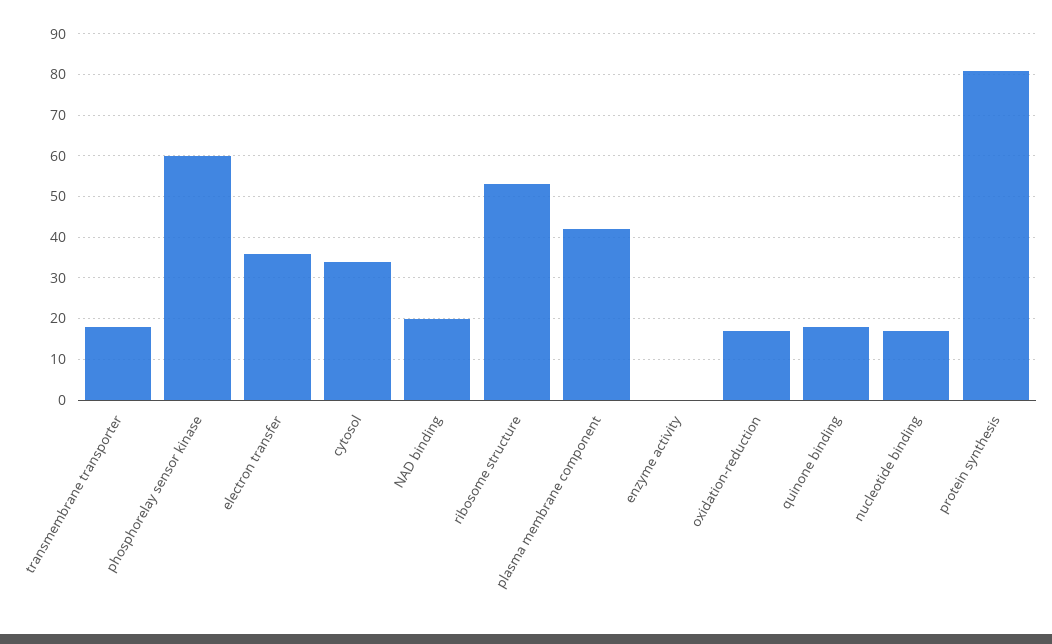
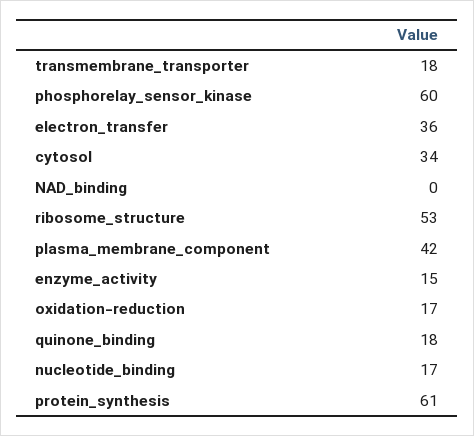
NAD binding: 20 -> 0
enzyme activity: 0 -> 15
protein synthesis: 80 -> 61

